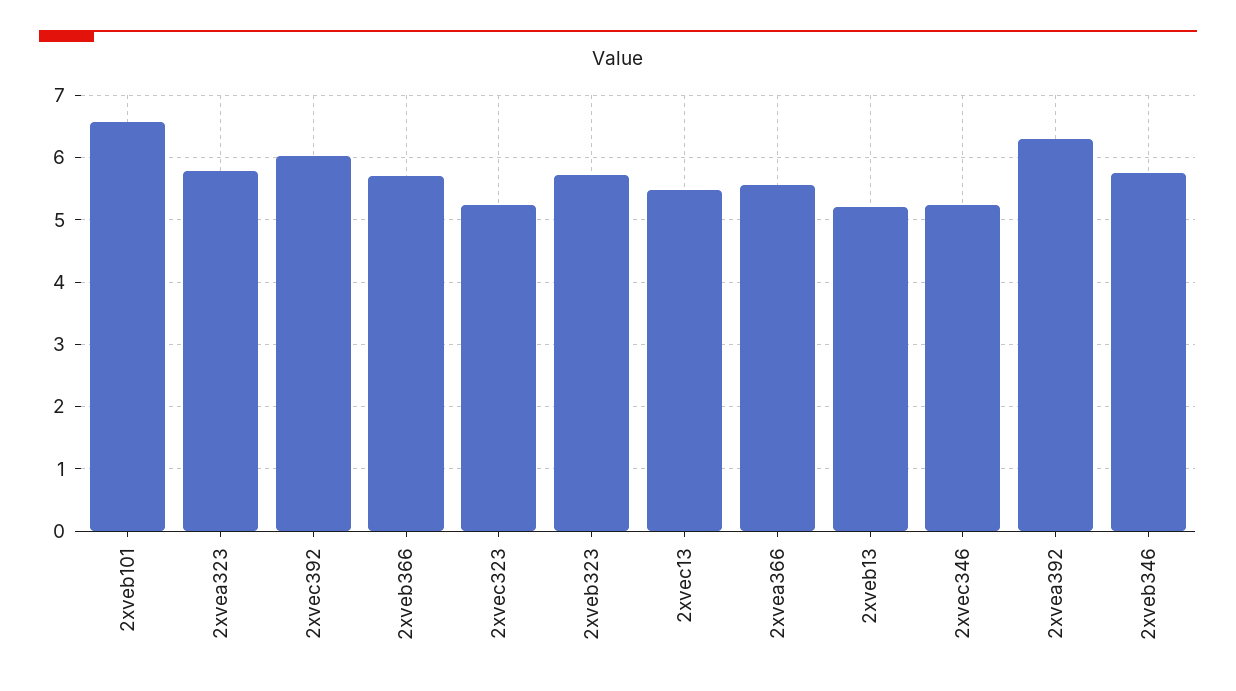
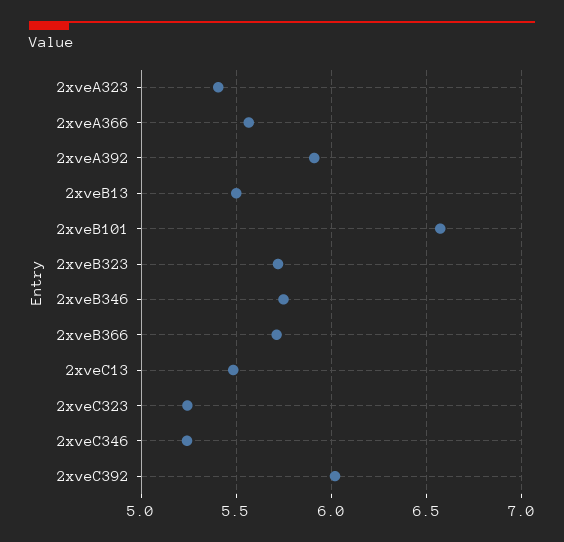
2xvea323: 5.8 -> 5.4
2xveb13: 5.2 -> 5.5
2xvea392: 6.3 -> 5.9

